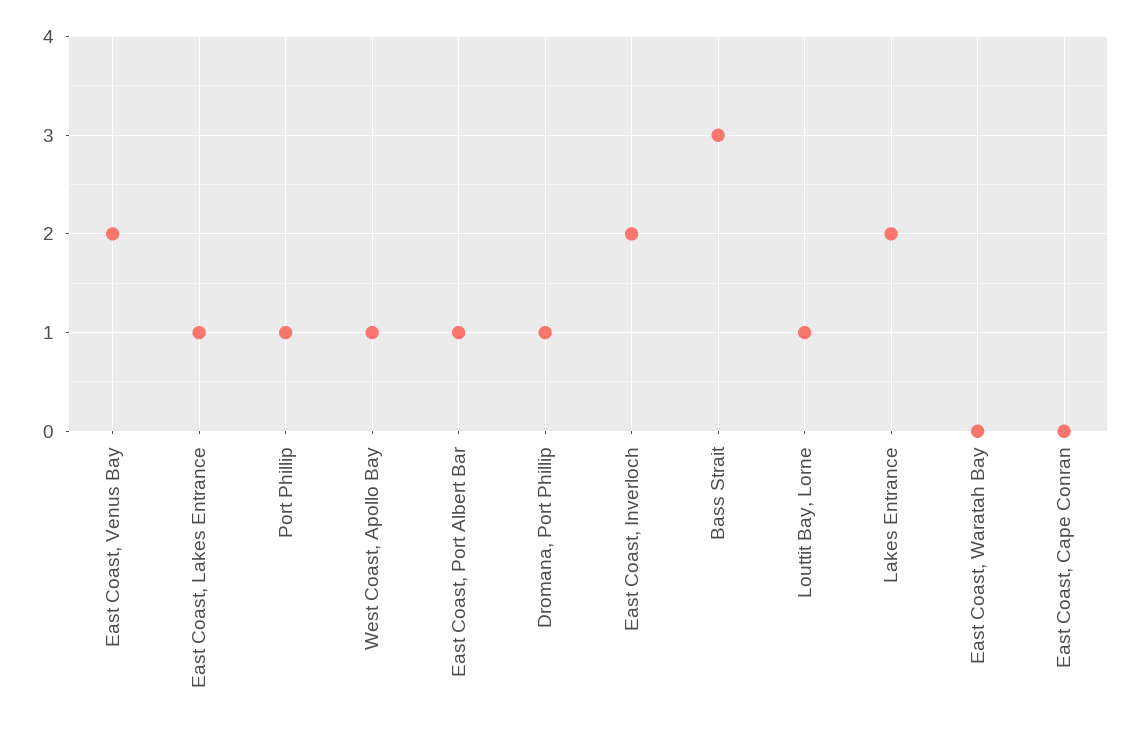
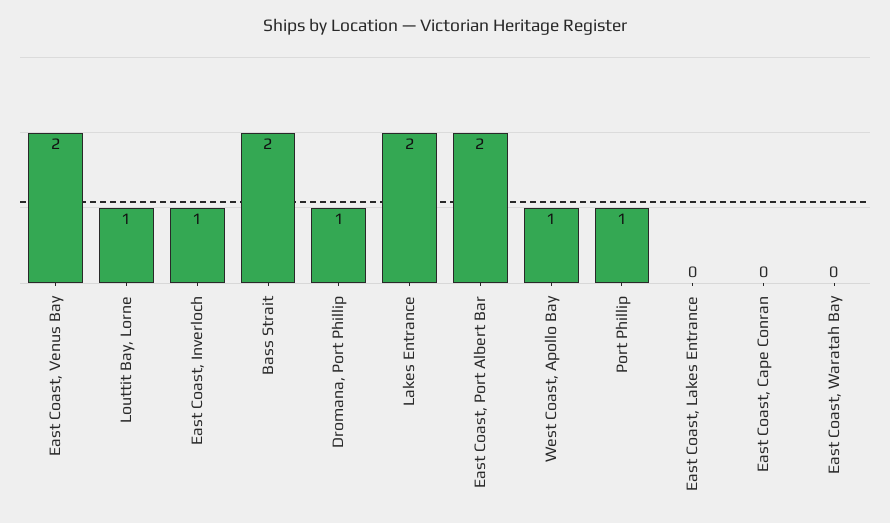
East Coast, Lakes Entrance: 1 -> 0
East Coast, Port Albert Bar: 1 -> 2
East Coast, Inverloch: 2 -> 1
Bass Strait: 3 -> 2

